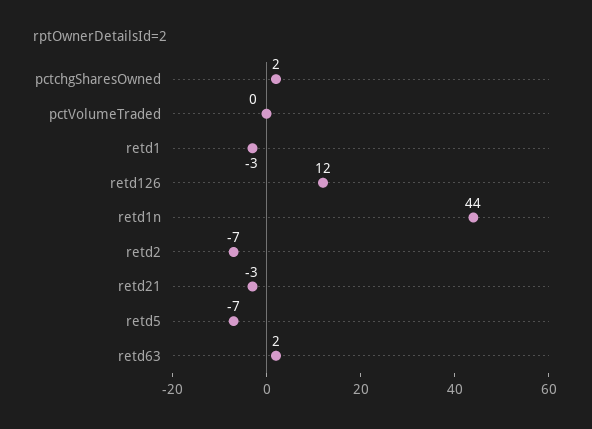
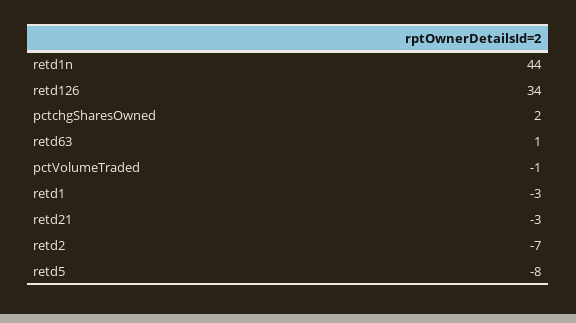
pctVolumeTraded: 0 -> -1
retd126: 12 -> 34
retd5: -7 -> -8
retd63: 2 -> 1

